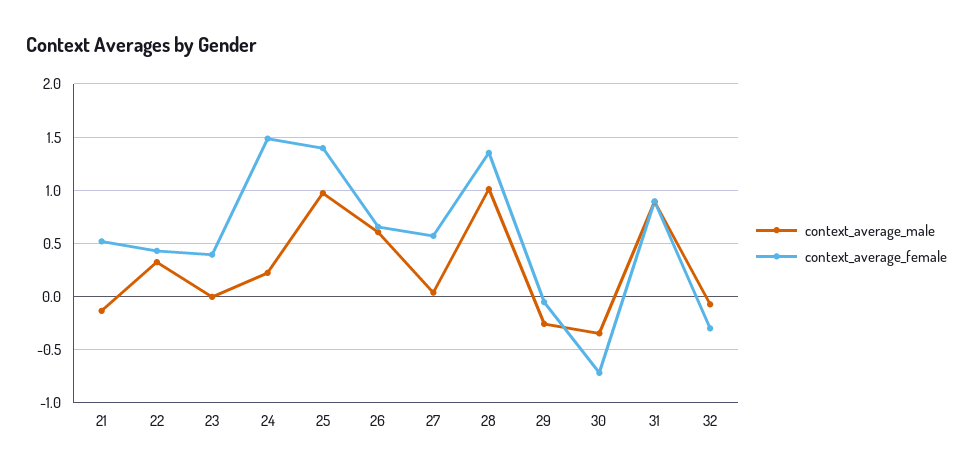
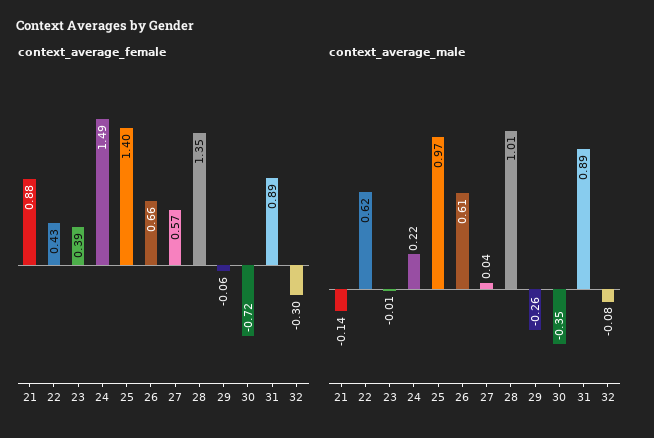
context_average_female, 21: 0.5 -> 0.88
context_average_male, 22: 0.3 -> 0.62

